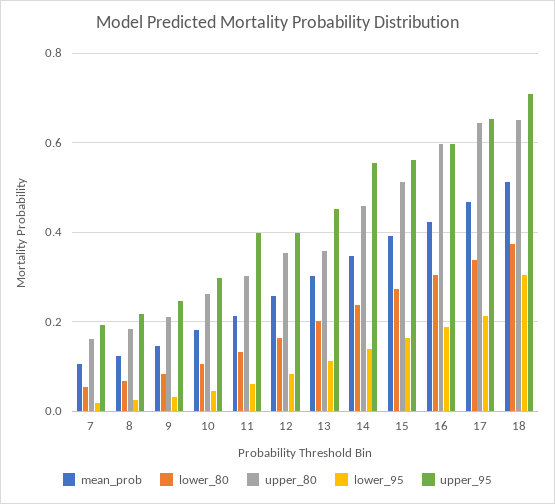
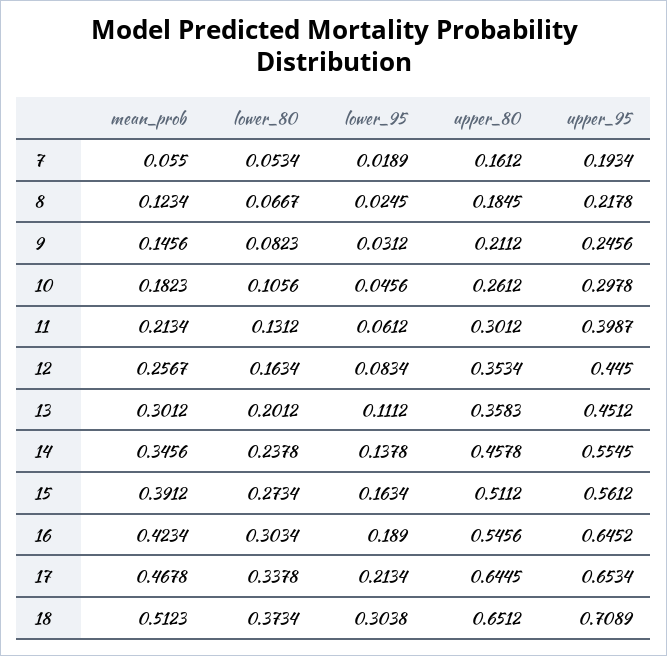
mean_prob, 7: 0.1 -> 0.055
upper_95, 12: 0.4 -> 0.445
upper_80, 16: 0.6 -> 0.5456
upper_95, 16: 0.6 -> 0.6452

